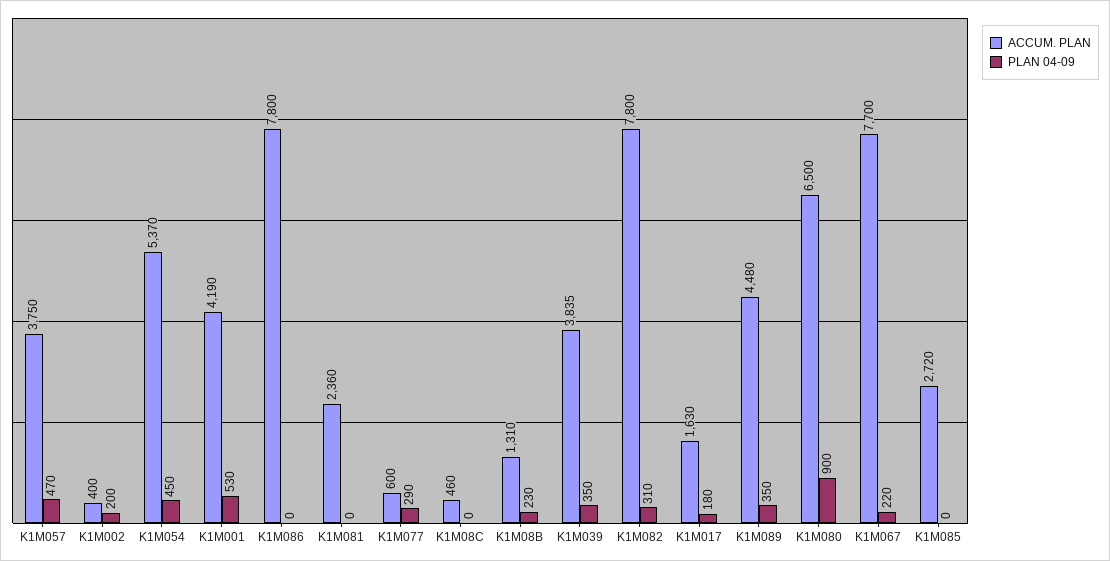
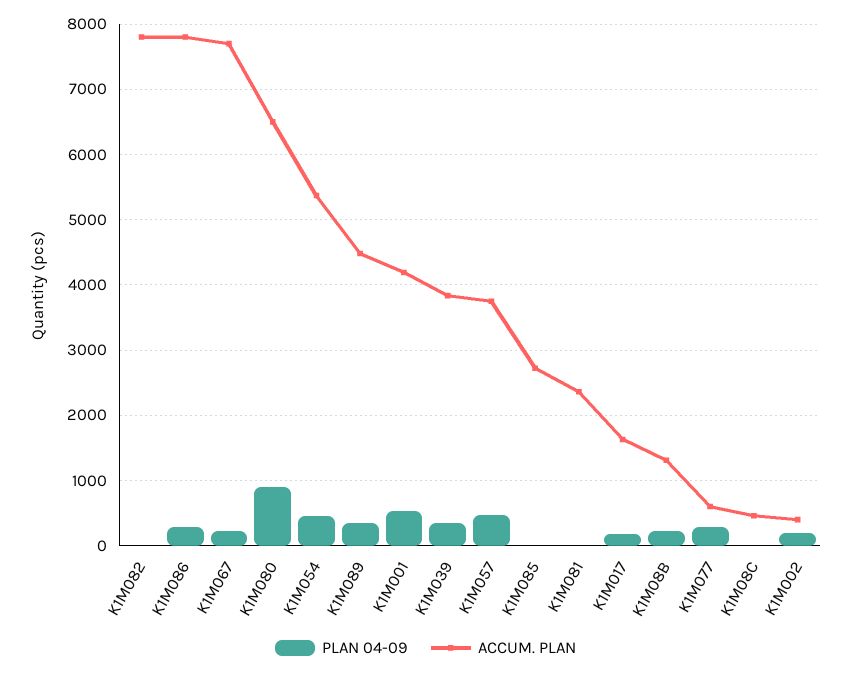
PLAN 04-09, K1M086: 0 -> 300
PLAN 04-09, K1M082: 310 -> 0

